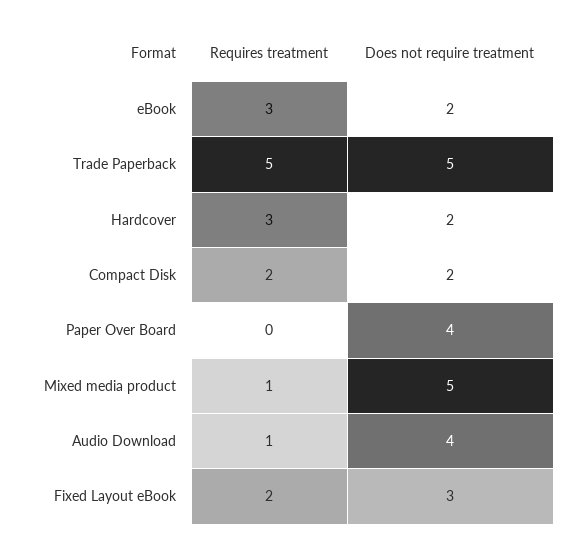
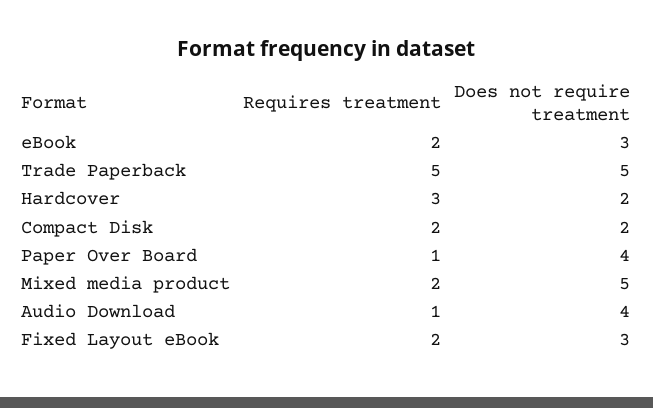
Requires treatment, eBook: 3 -> 2
Does not require treatment, eBook: 2 -> 3
Requires treatment, Paper Over Board: 0 -> 1
Requires treatment, Mixed media product: 1 -> 2

